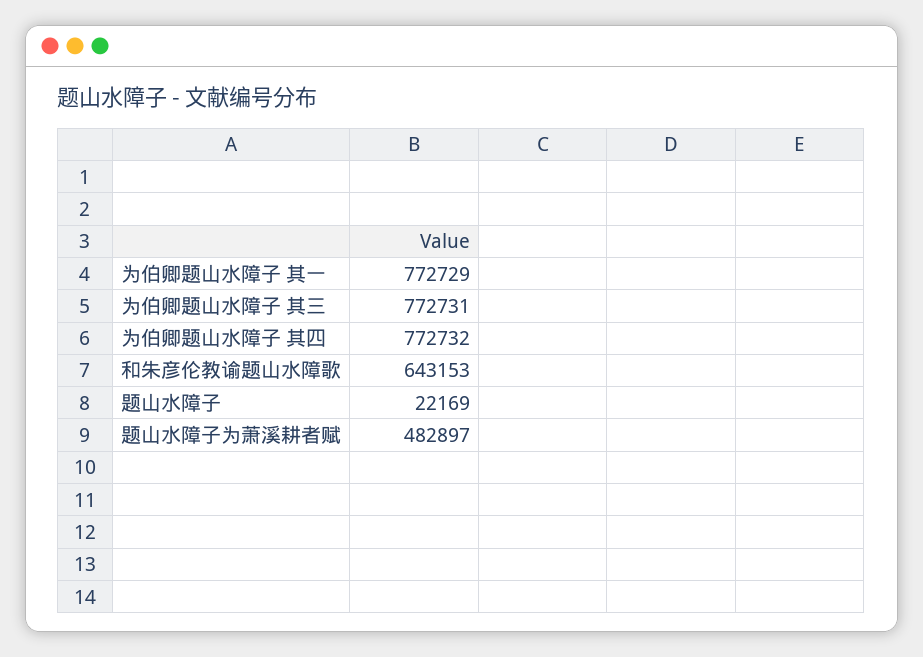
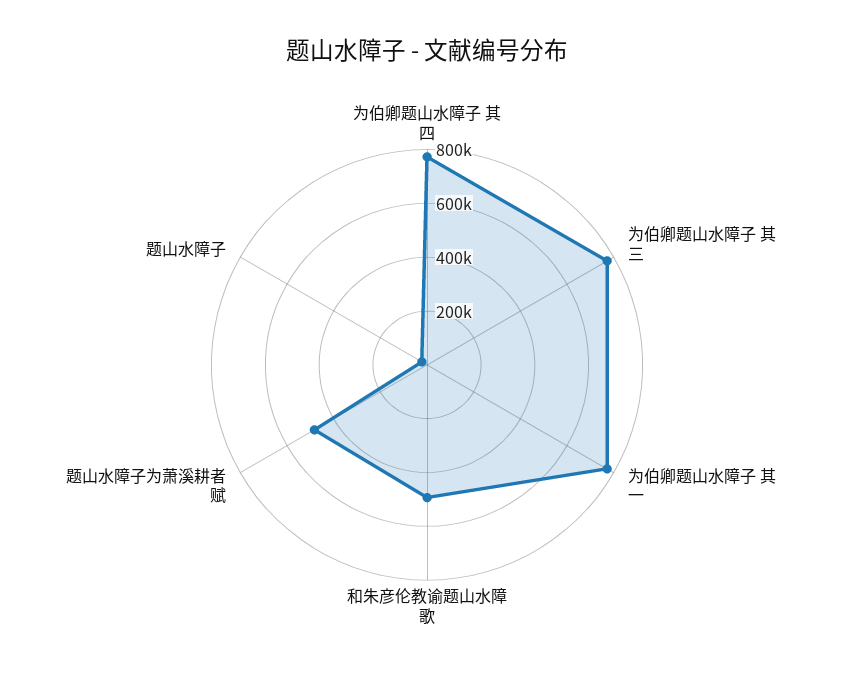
和朱彦伦教谕题山水障歌: 643153 -> 500000

